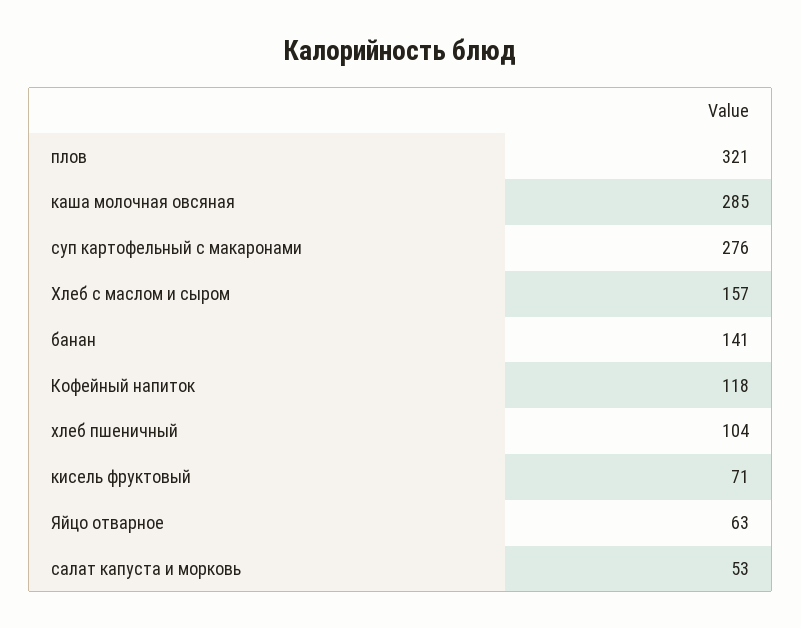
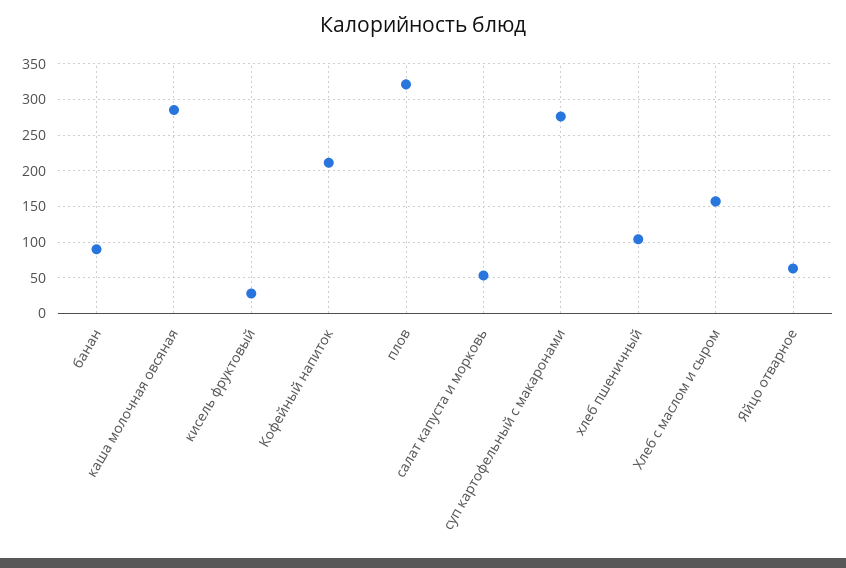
банан: 141 -> 90
Кофейный напиток: 118 -> 210
кисель фруктовый: 71 -> 30

